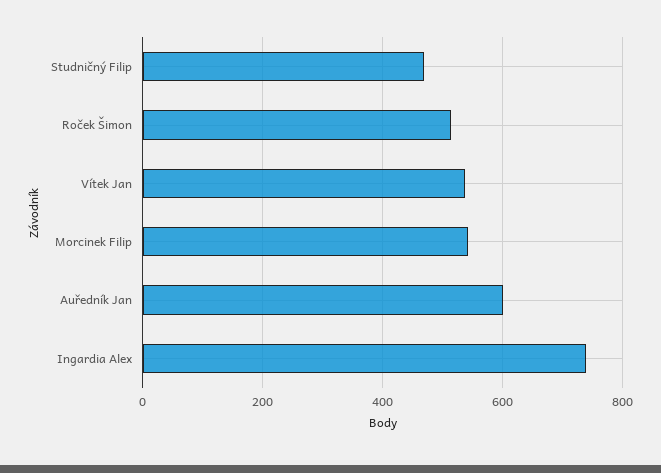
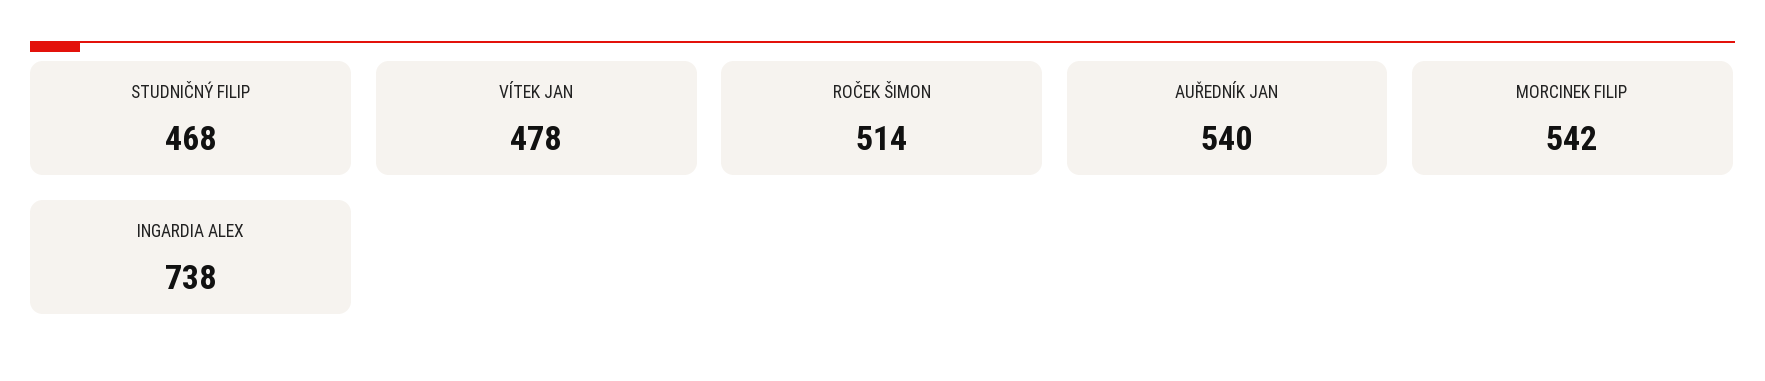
Vítek Jan: 540 -> 478
Auředník Jan: 600 -> 540

